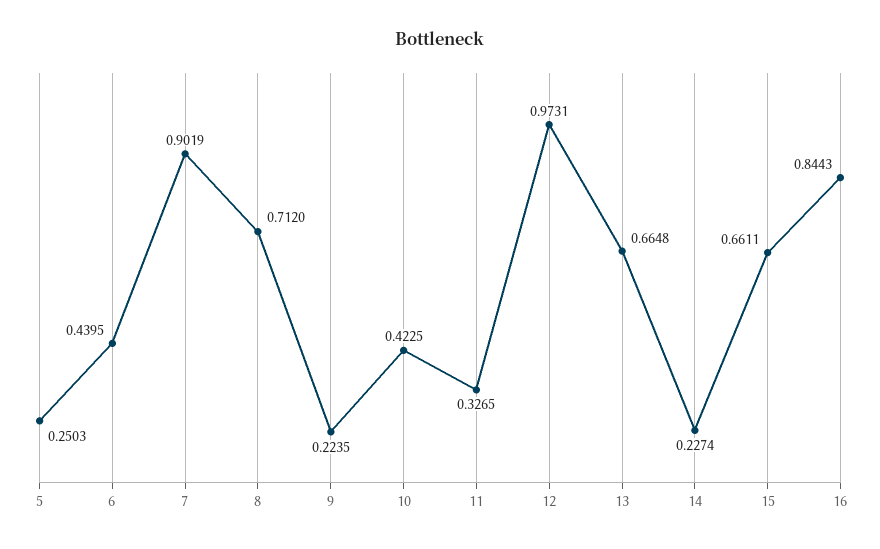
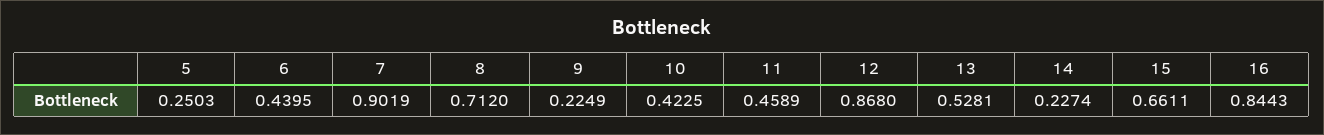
9: 0.2235 -> 0.2249
11: 0.3265 -> 0.4589
12: 0.9731 -> 0.868
13: 0.6648 -> 0.5281

